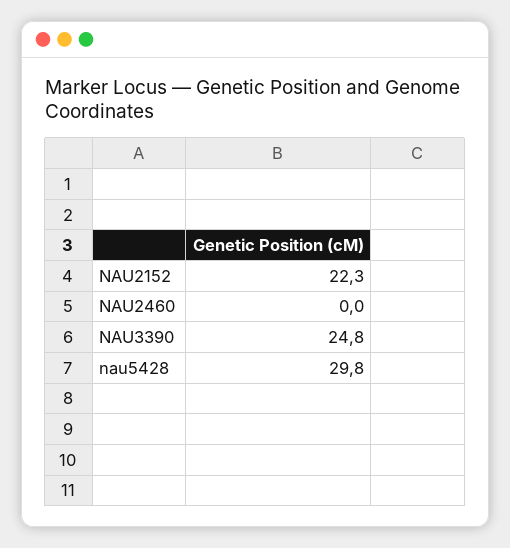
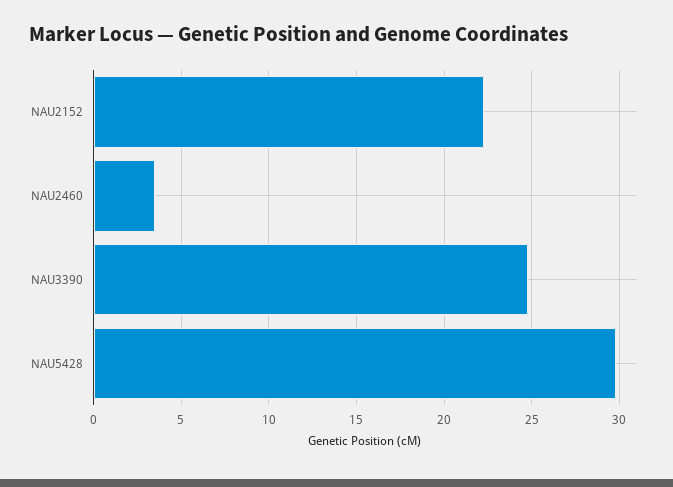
NAU2460: 0 -> 3.5

